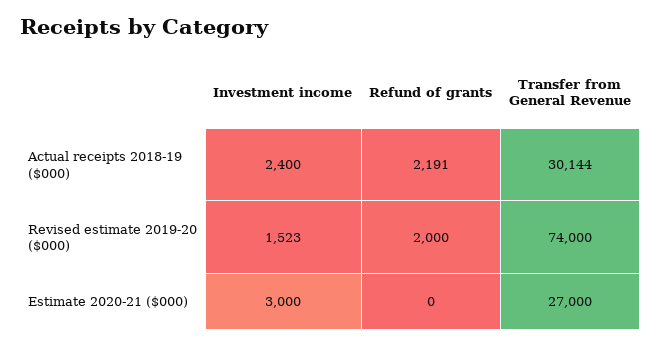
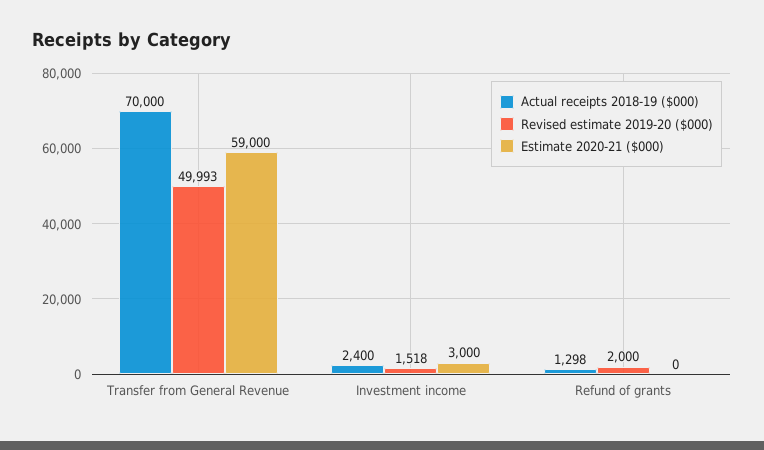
Actual receipts 2018-19 ($000), Refund of grants: 2191 -> 1298
Actual receipts 2018-19 ($000), Transfer from General Revenue: 30144 -> 70000
Revised estimate 2019-20 ($000), Investment income: 1523 -> 1518
Revised estimate 2019-20 ($000), Transfer from General Revenue: 74000 -> 49993
Estimate 2020-21 ($000), Transfer from General Revenue: 27000 -> 59000

